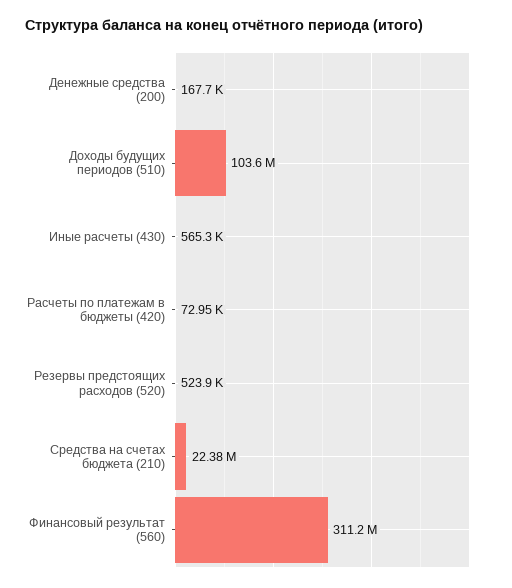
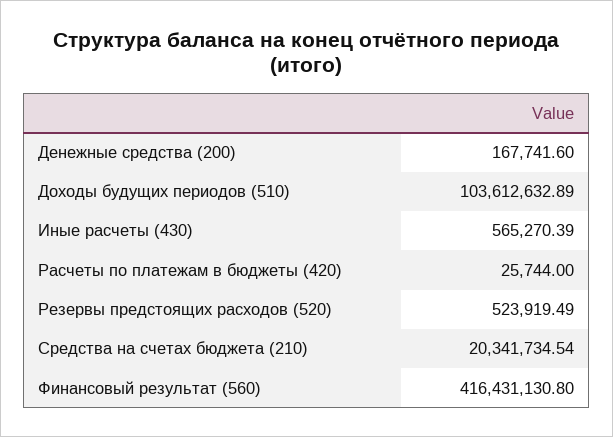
Расчеты по платежам в бюджеты (420): 72950 -> 25744
Средства на счетах бюджета (210): 22380000 -> 20341734.54
Финансовый результат (560): 311200000 -> 416431130.8

